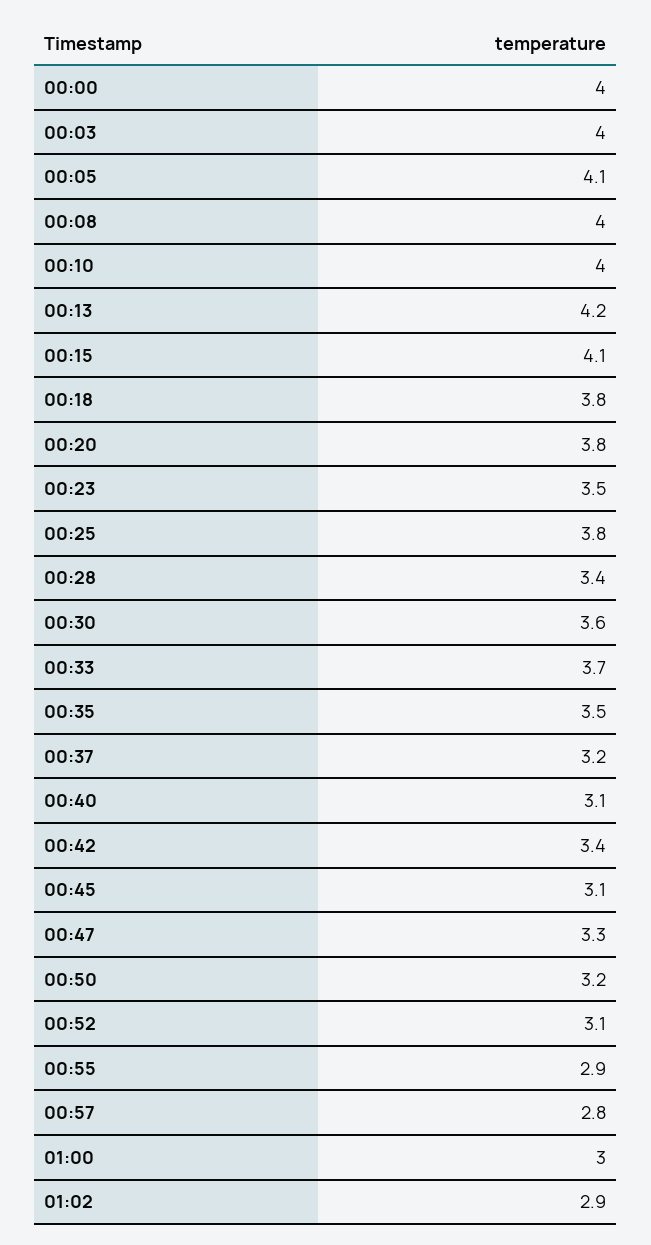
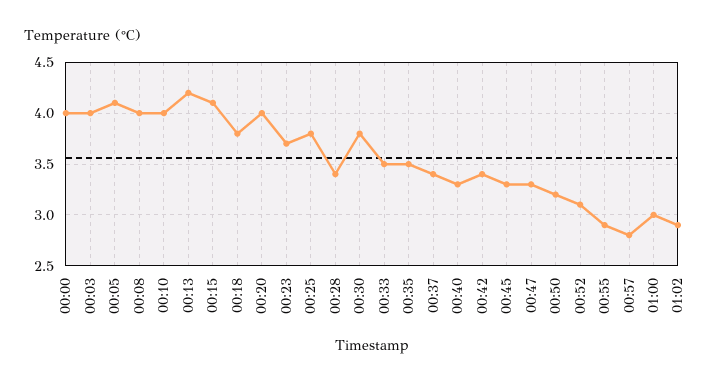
00:20: 3.8 -> 4
00:23: 3.5 -> 3.7
00:30: 3.6 -> 3.8
00:33: 3.7 -> 3.5
00:37: 3.2 -> 3.4
00:40: 3.1 -> 3.3
00:45: 3.1 -> 3.3

